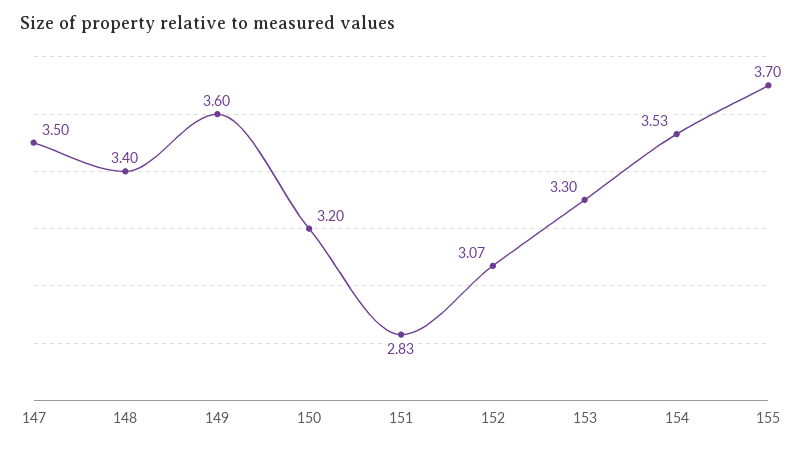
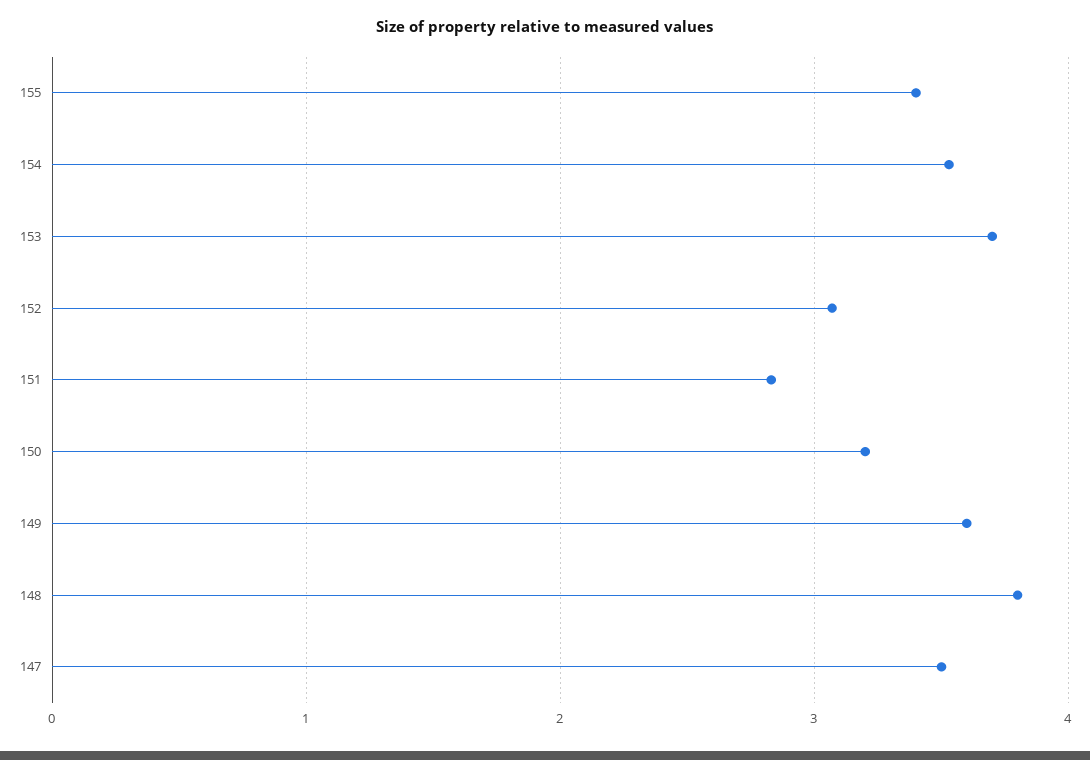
148: 3.4 -> 3.8
153: 3.3 -> 3.7
155: 3.7 -> 3.4

